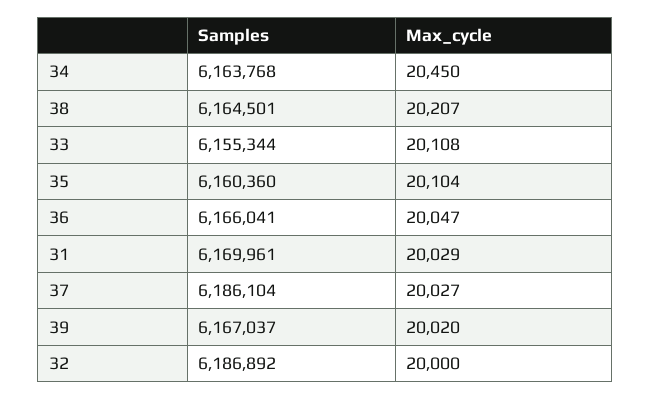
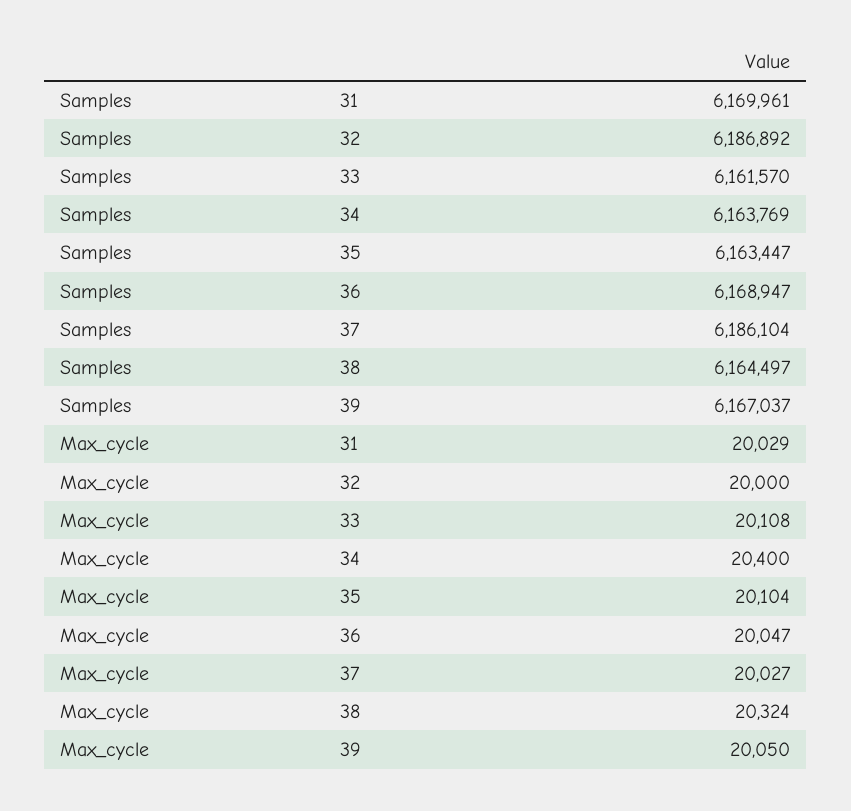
Samples, 34: 6163768 -> 6163769
Max_cycle, 34: 20450 -> 20400
Samples, 38: 6164501 -> 6164497
Max_cycle, 38: 20207 -> 20324
Samples, 33: 6155344 -> 6161570
Samples, 35: 6160360 -> 6163447
Samples, 36: 6166041 -> 6168947
Max_cycle, 39: 20020 -> 20050

